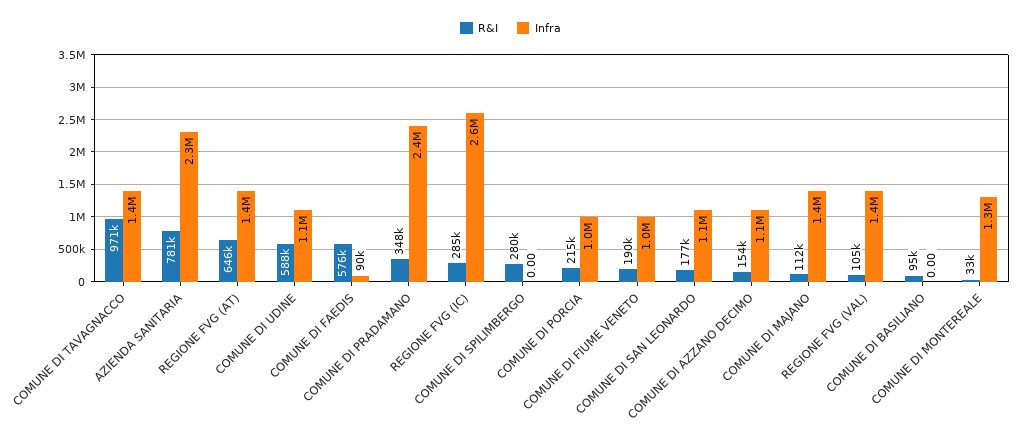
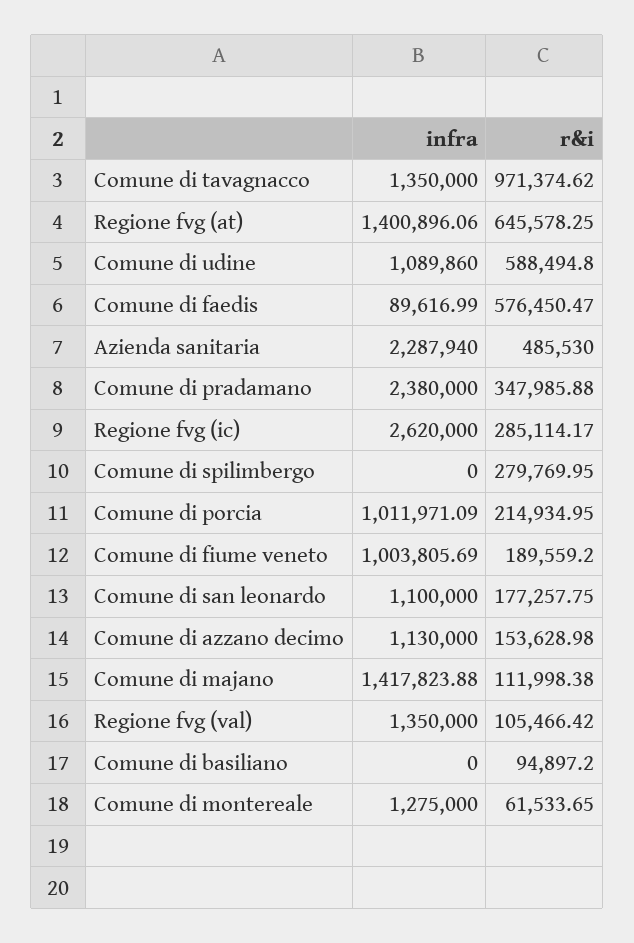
R&I, AZIENDA SANITARIA: 781000 -> 485530
R&I, COMUNE DI MONTEREALE: 33000 -> 61533.65

